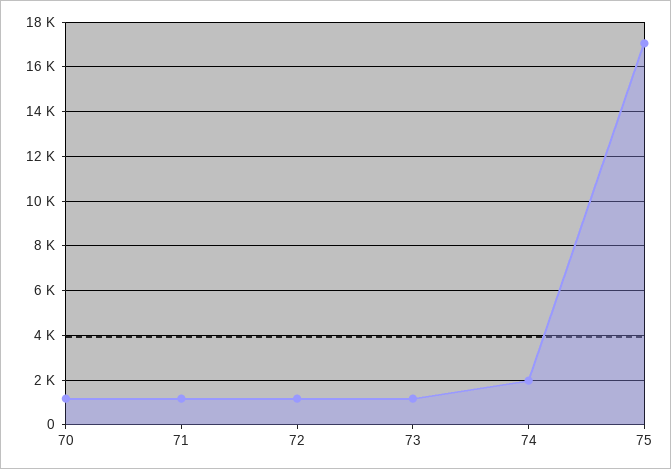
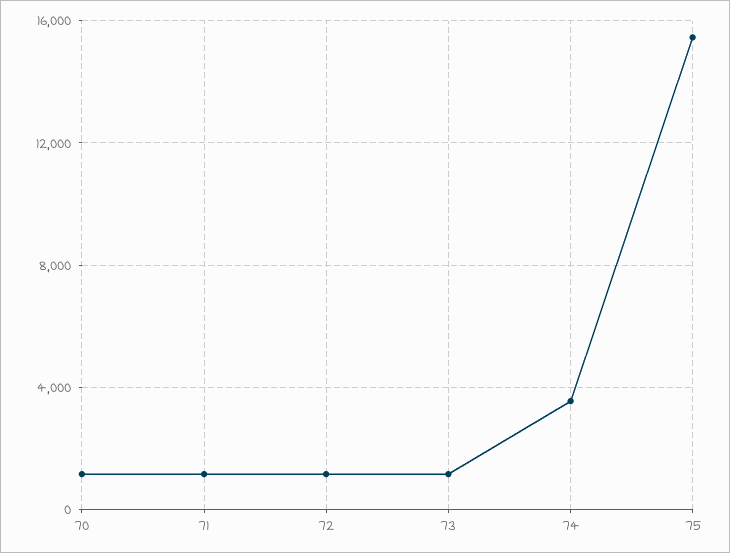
74: 2000 -> 3500
75: 17000 -> 15500

